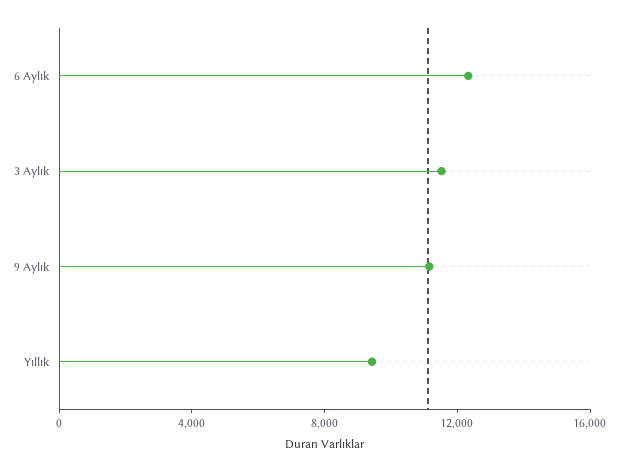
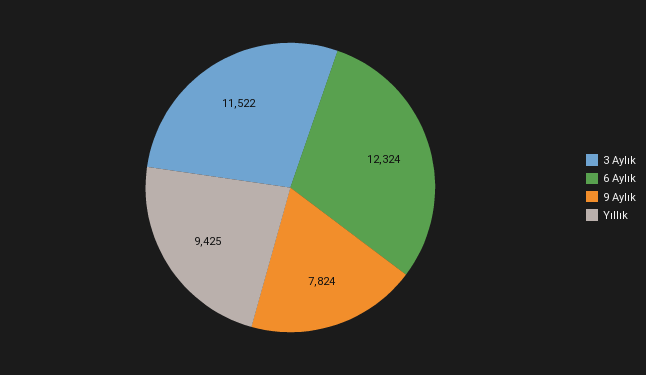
9 Aylık: 11000 -> 7824

